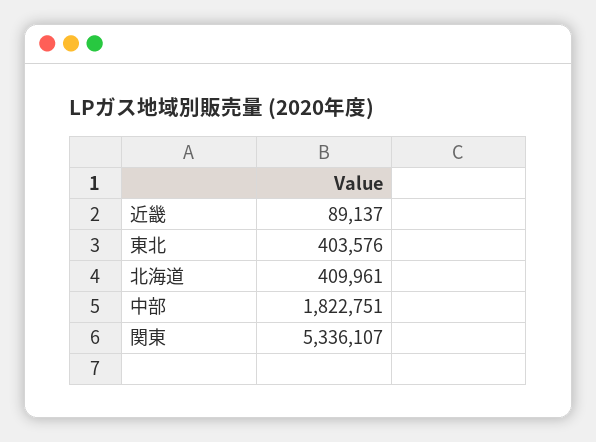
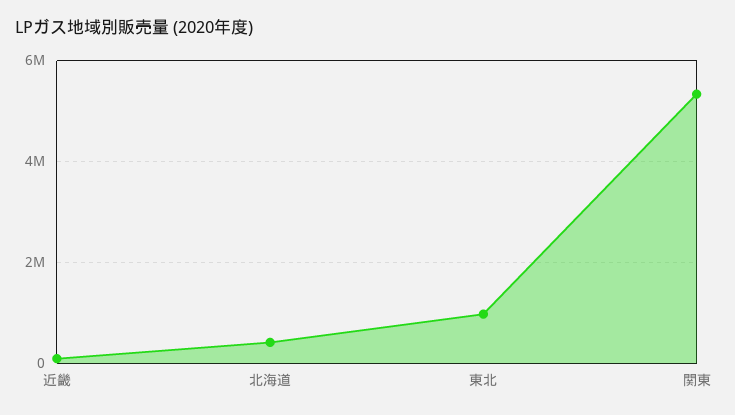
東北: 403576 -> 1000000
中部: 1822751 -> none

